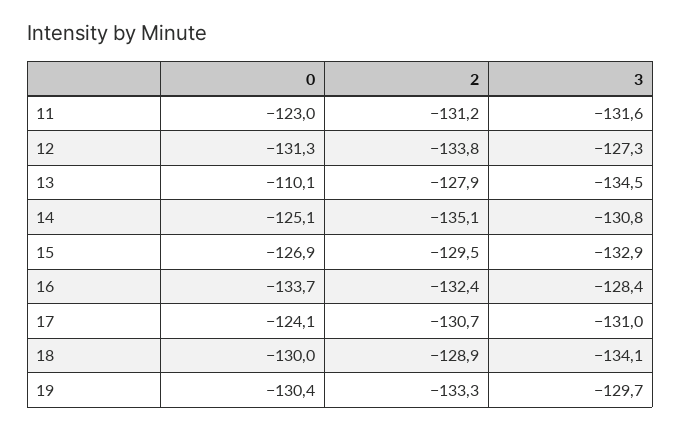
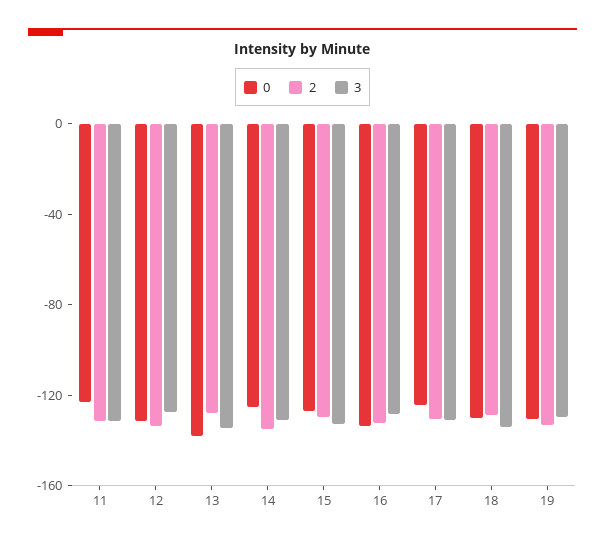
0, 13: -110.1 -> -140

